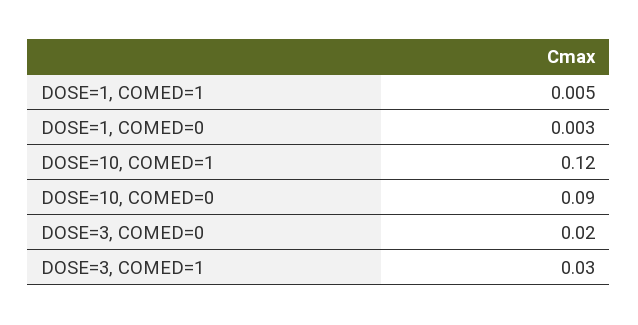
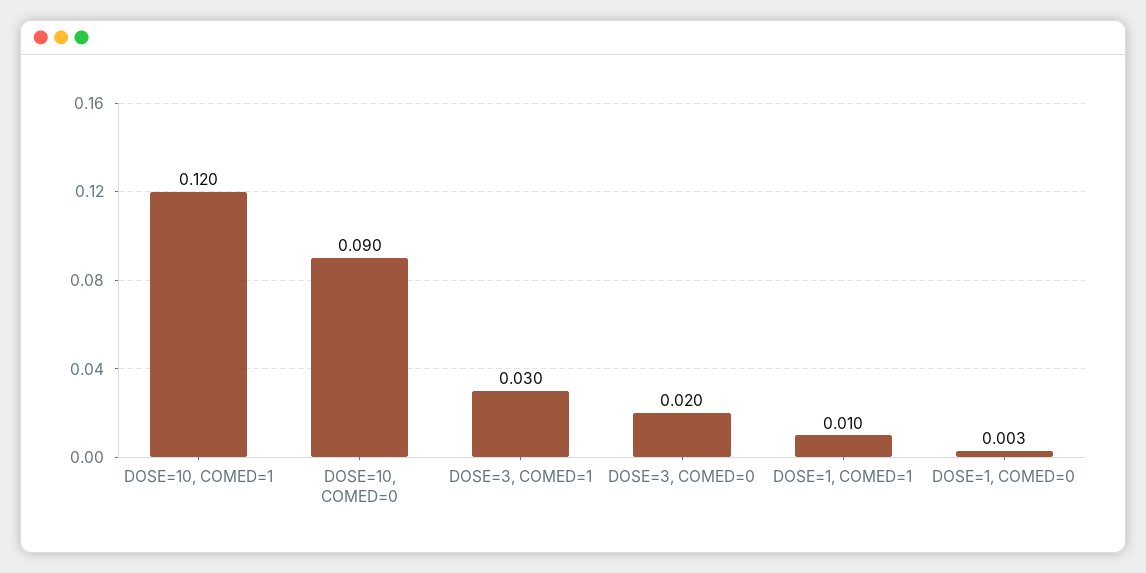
DOSE=1, COMED=1: 0.005 -> 0.01

